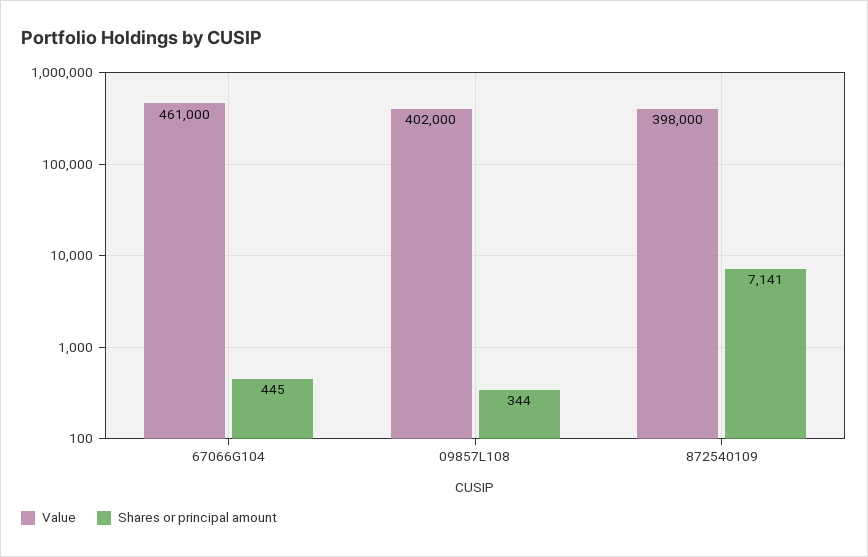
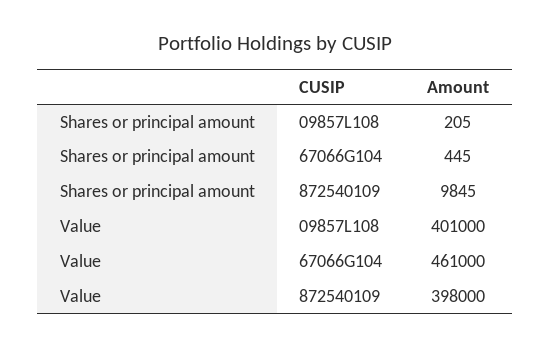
Value, 09857L108: 402000 -> 401000
Shares or principal amount, 09857L108: 344 -> 205
Shares or principal amount, 872540109: 7141 -> 9845

